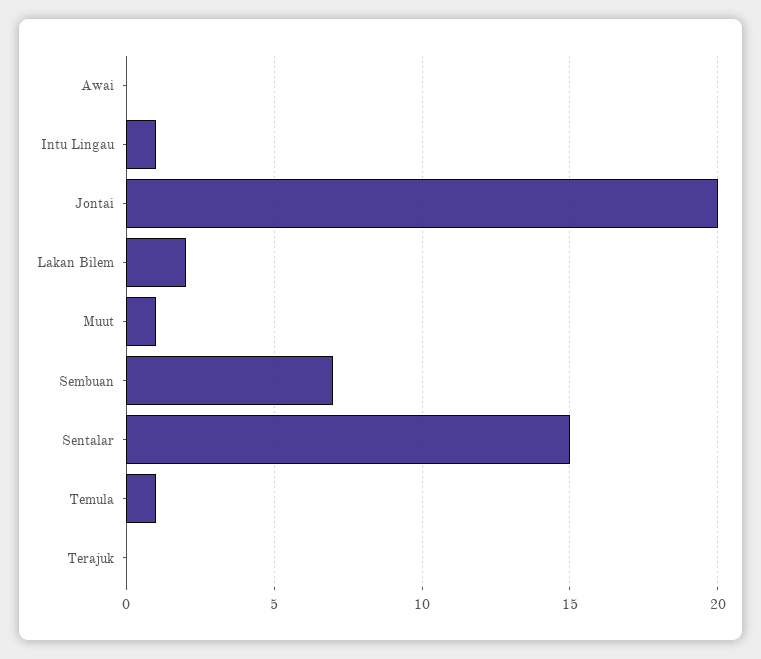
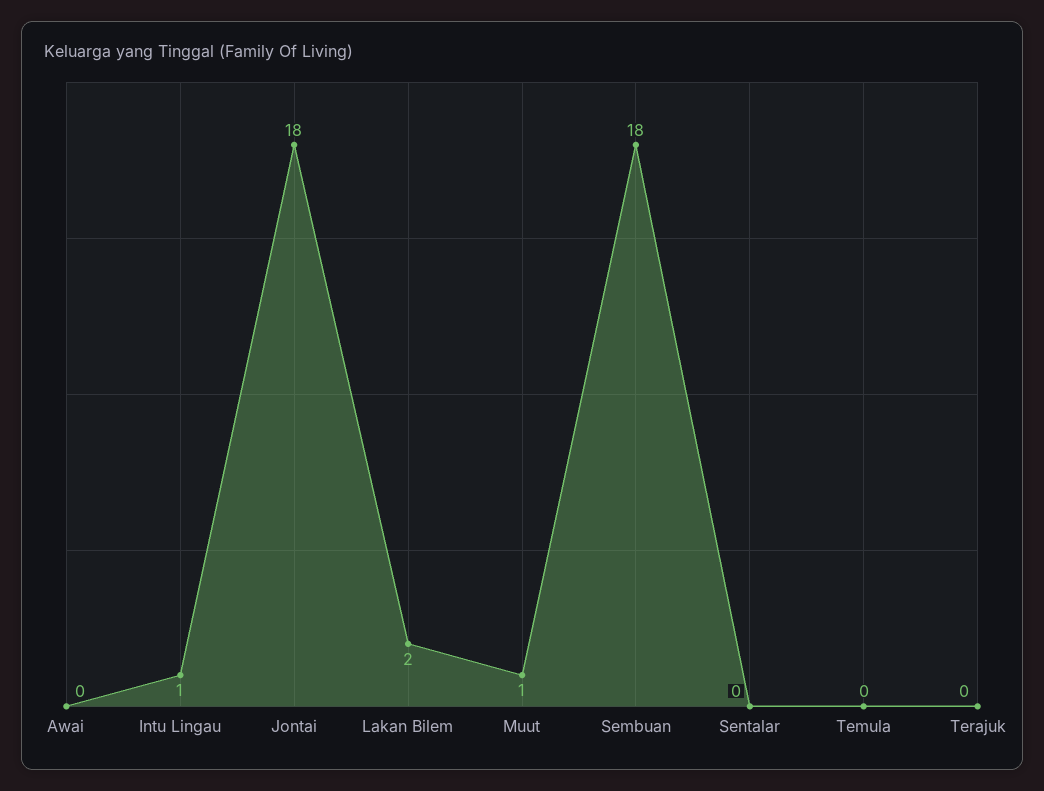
Jontai: 20 -> 18
Sembuan: 7 -> 18
Sentalar: 15 -> 0
Temula: 1 -> 0

